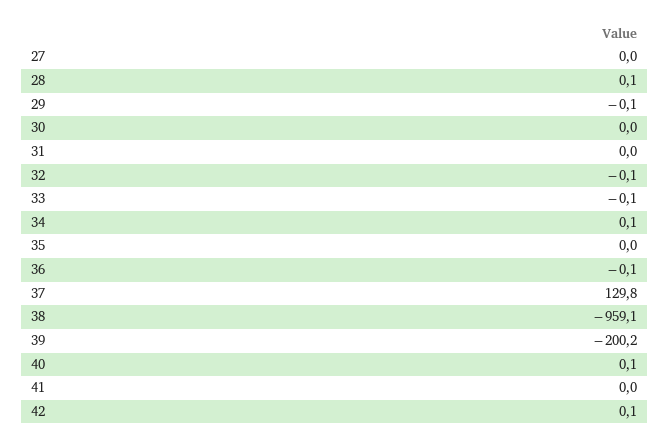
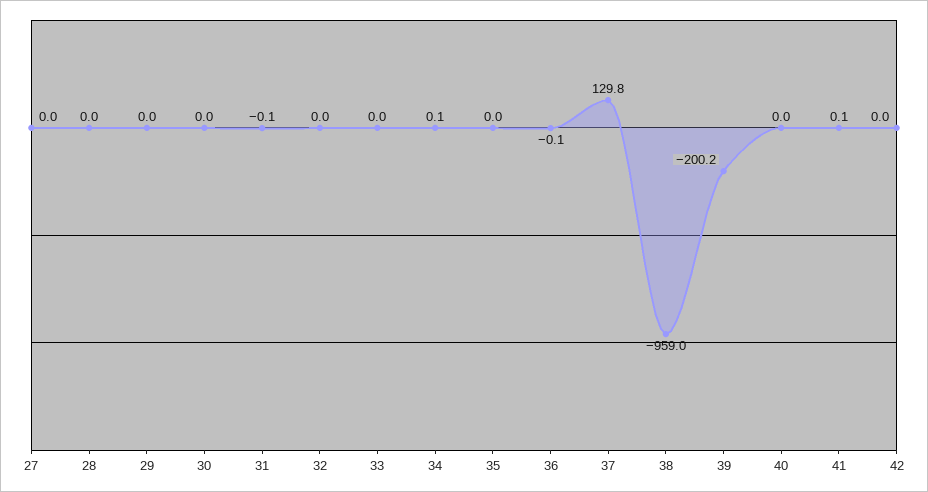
28: 0.1 -> 0
29: -0.1 -> 0
31: 0 -> -0.1
32: -0.1 -> 0
33: -0.1 -> 0
38: -959.1 -> -959
40: 0.1 -> 0
41: 0 -> 0.1
42: 0.1 -> 0

